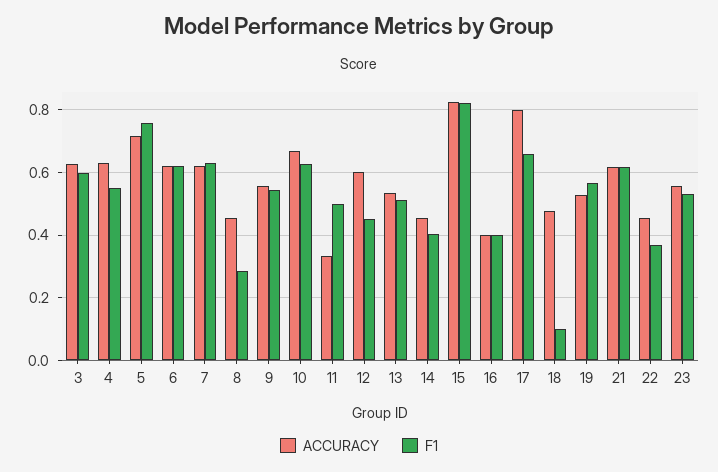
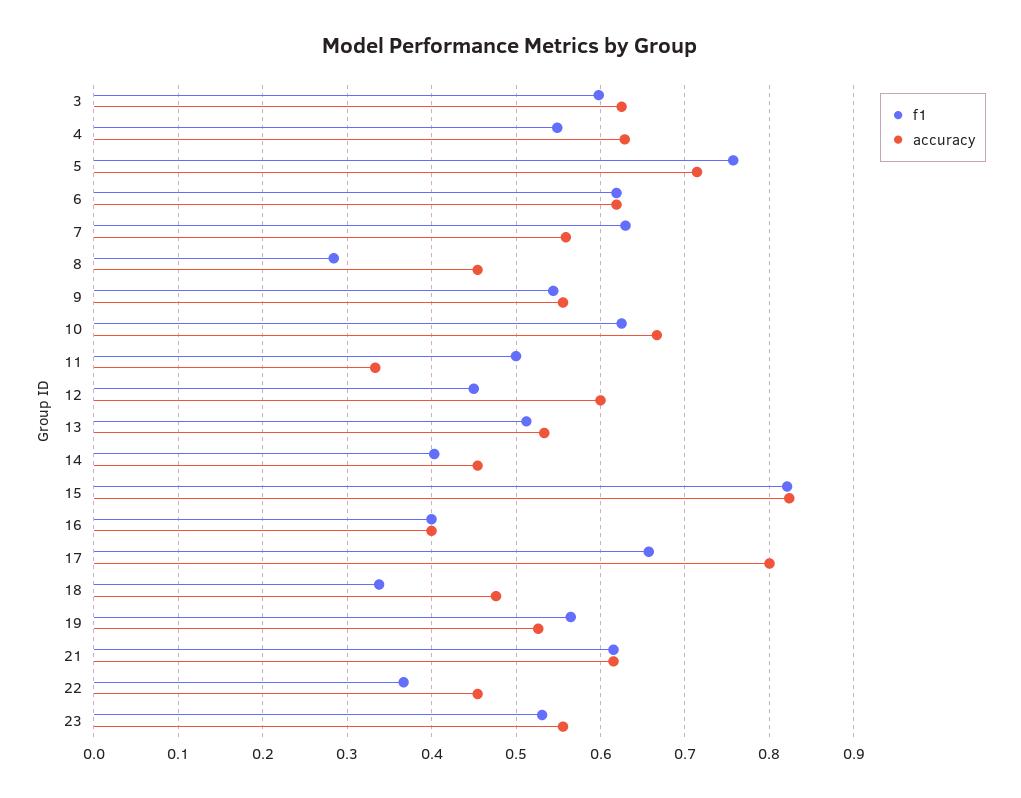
ACCURACY, 7: 0.62 -> 0.56
F1, 18: 0.1 -> 0.34

